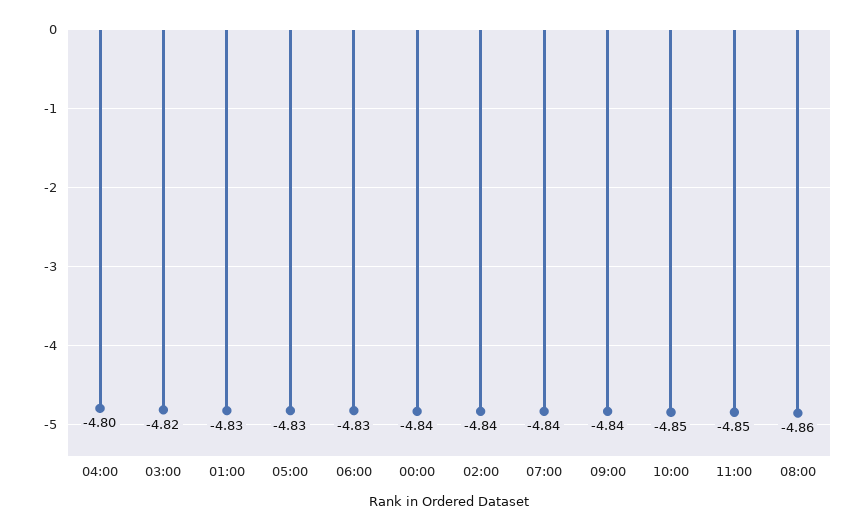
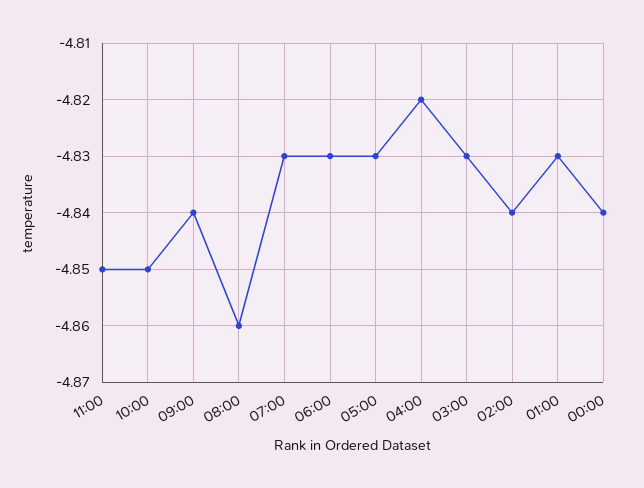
04:00: -4.8 -> -4.82
03:00: -4.82 -> -4.83
07:00: -4.84 -> -4.83

